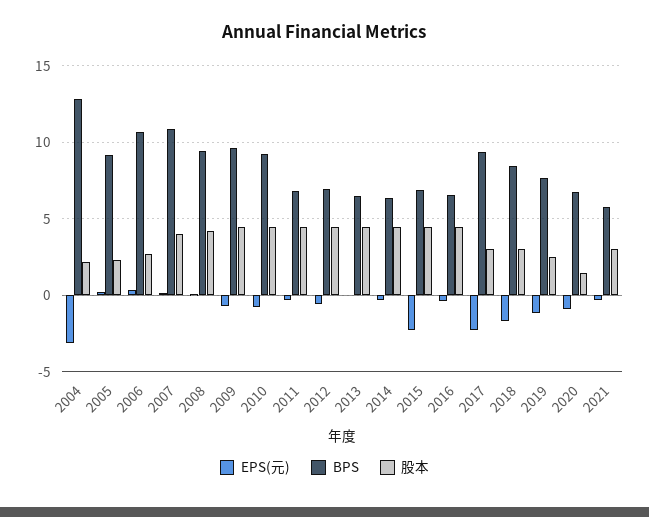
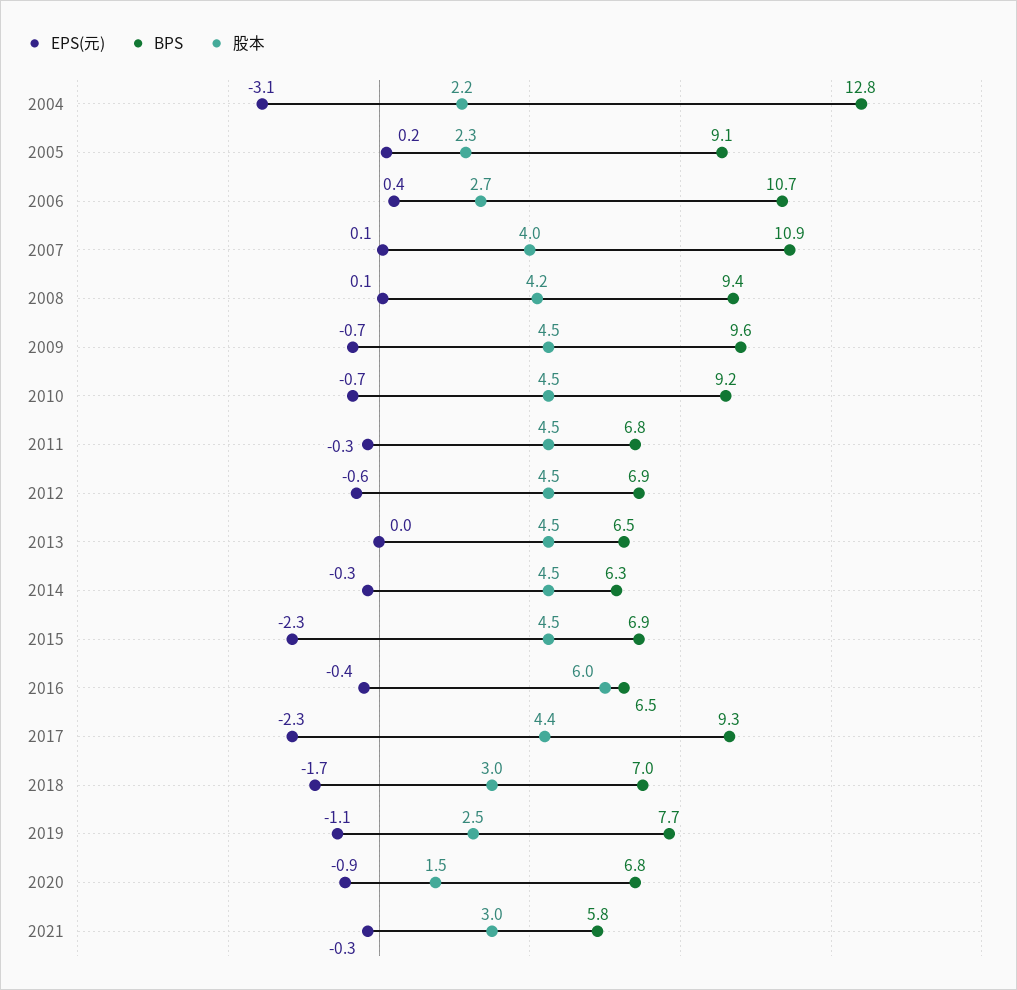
股本, 2016: 4.5 -> 6
股本, 2017: 3 -> 4.4
BPS, 2018: 8.5 -> 7

